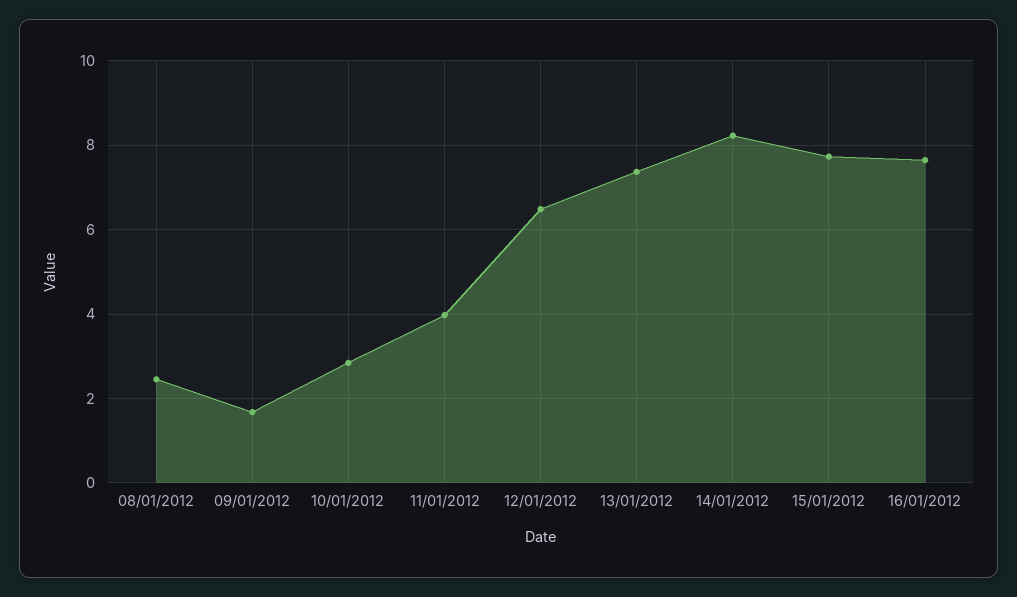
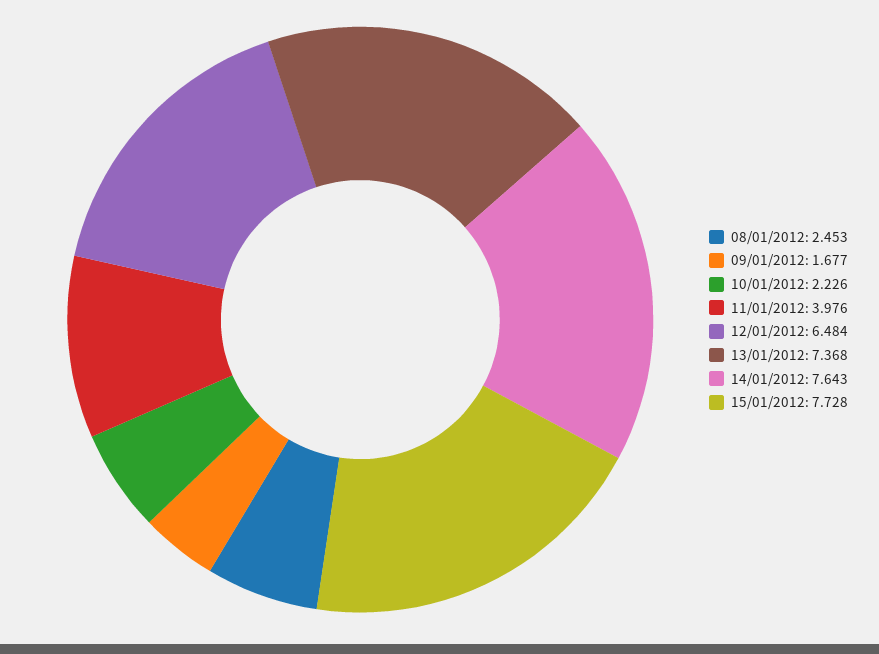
10/01/2012: 2.8 -> 2.226
14/01/2012: 8.2 -> 7.643
16/01/2012: 7.6 -> none

